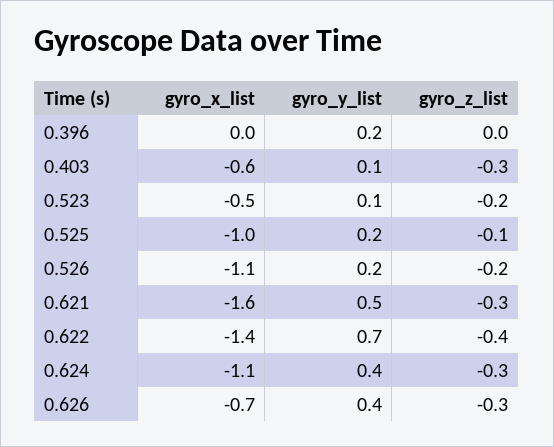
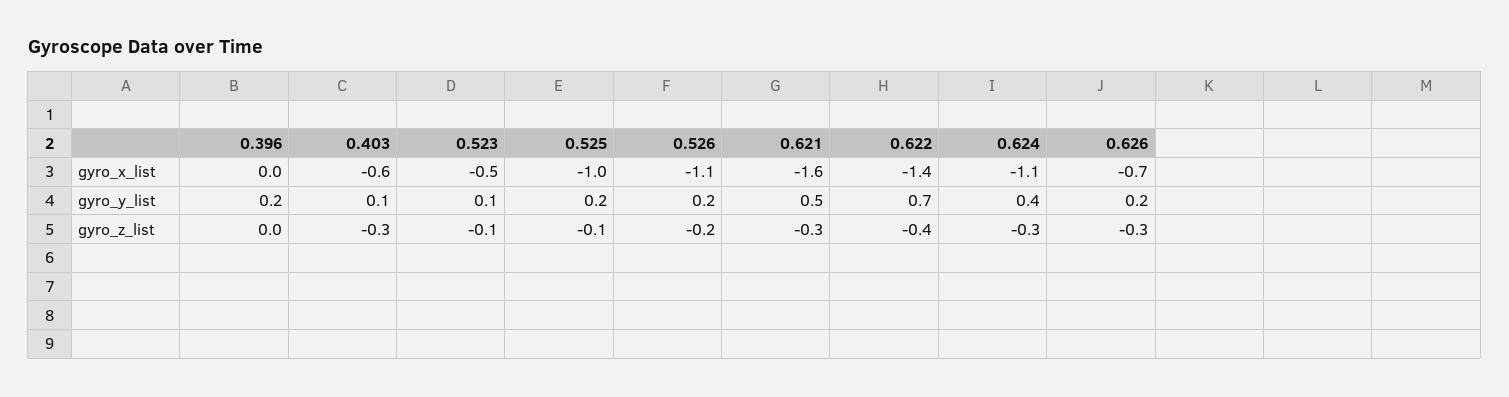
gyro_z_list, 0.523: -0.2 -> -0.1
gyro_y_list, 0.626: 0.4 -> 0.2

